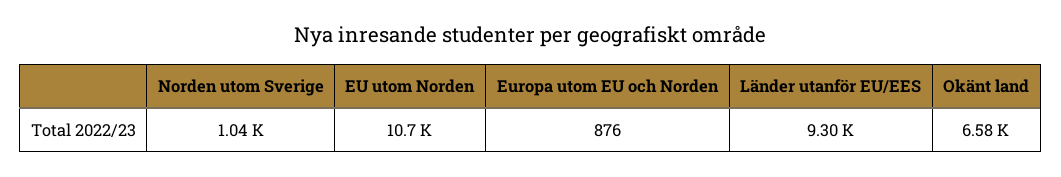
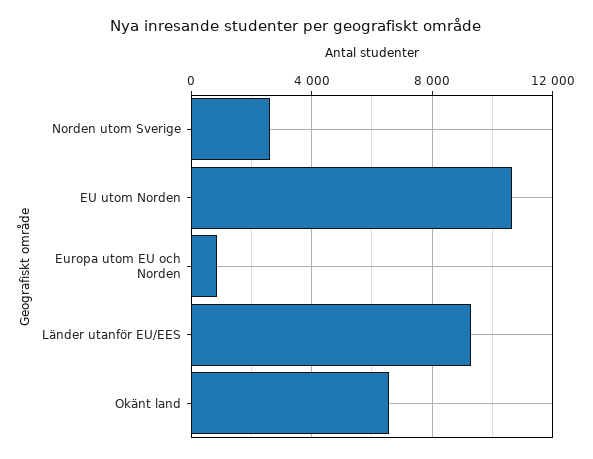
Norden utom Sverige: 1040 -> 2500

